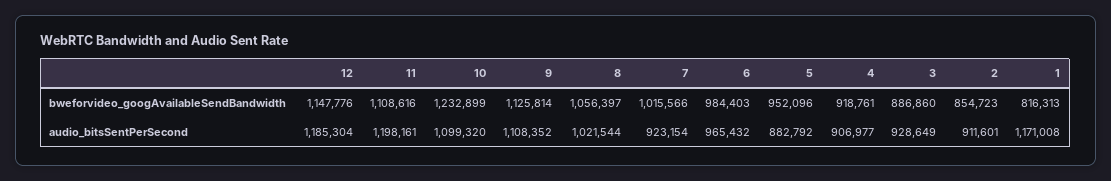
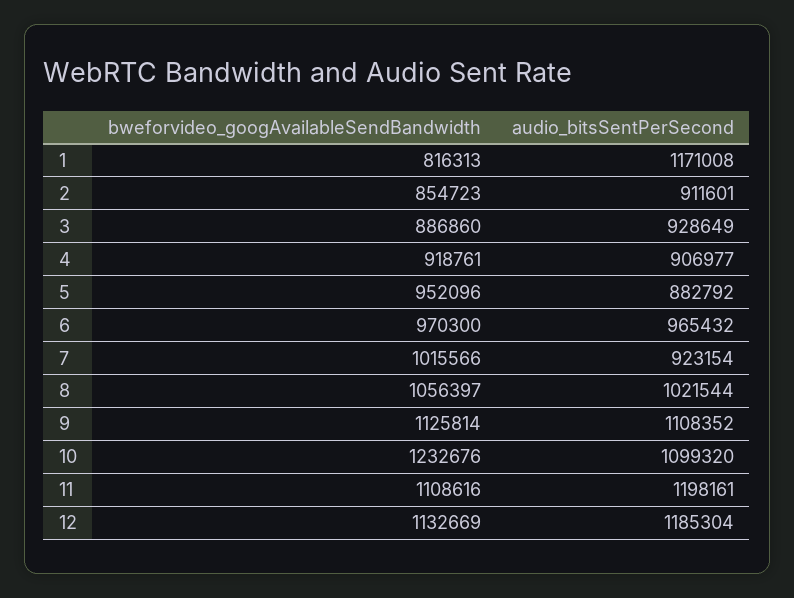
12, bweforvideo_googAvailableSendBandwidth: 1147776 -> 1132669
10, bweforvideo_googAvailableSendBandwidth: 1232899 -> 1232676
6, bweforvideo_googAvailableSendBandwidth: 984403 -> 970300

